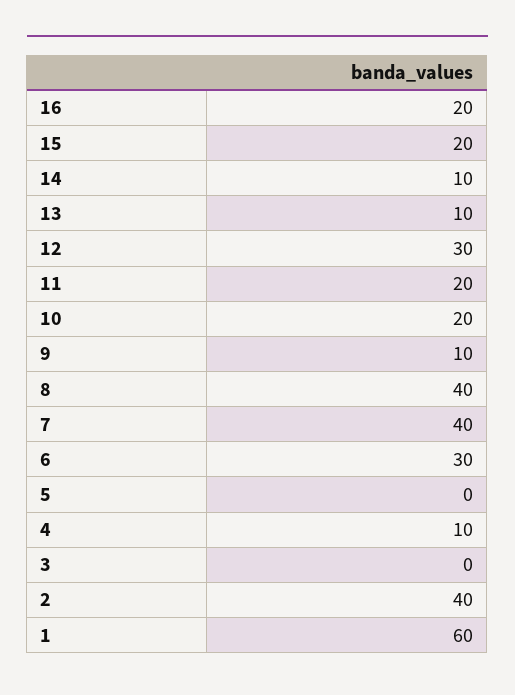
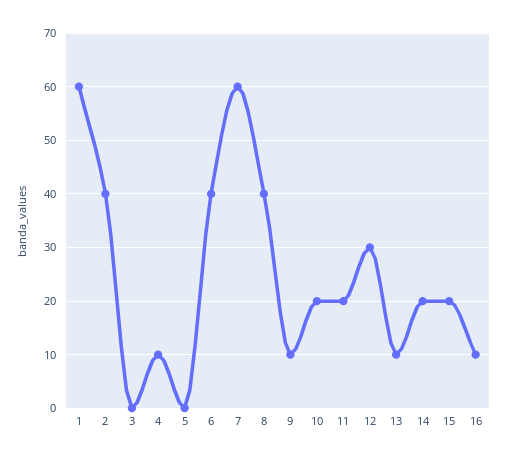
16: 20 -> 10
14: 10 -> 20
7: 40 -> 60
6: 30 -> 40

